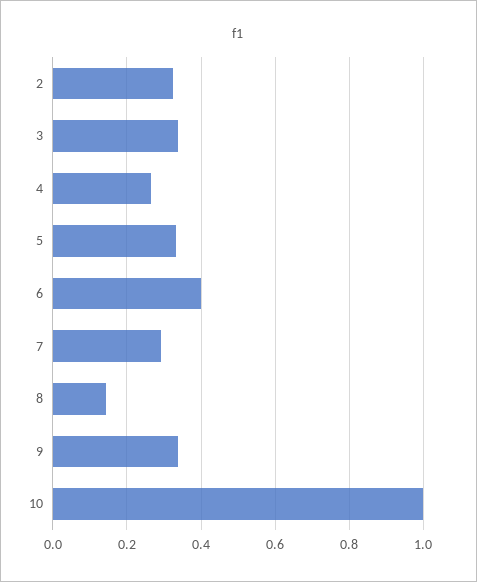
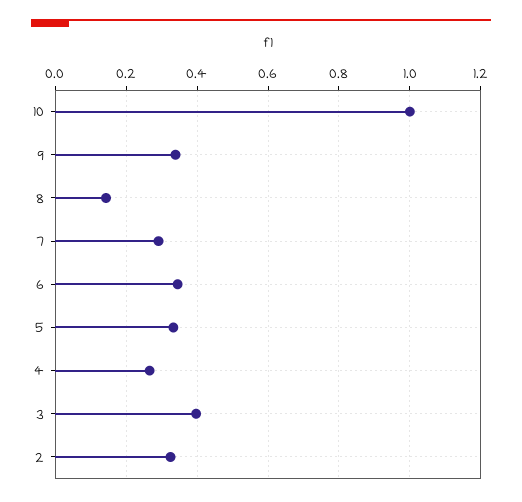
3: 0.34 -> 0.4
6: 0.4 -> 0.34

